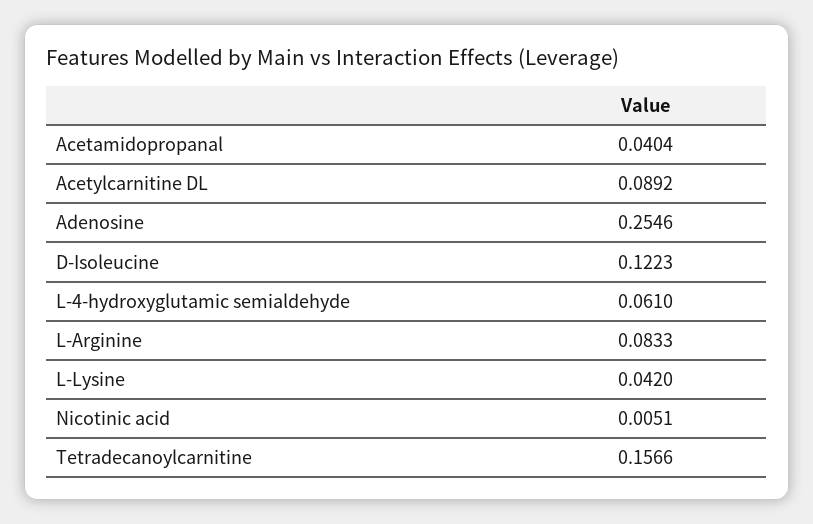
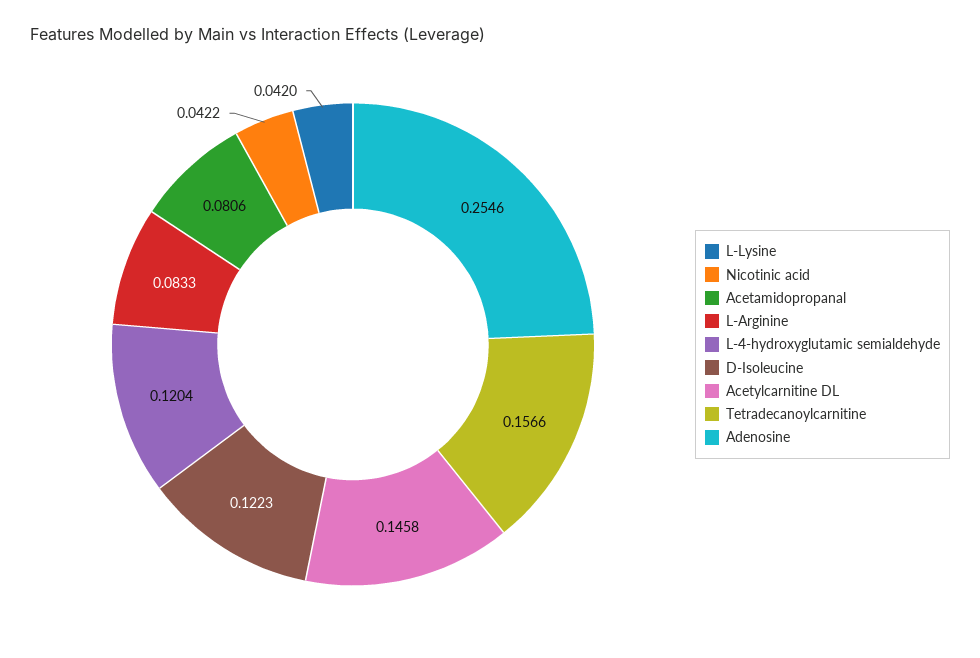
Acetamidopropanal: 0.0404 -> 0.0806
Acetylcarnitine DL: 0.0892 -> 0.1458
L-4-hydroxyglutamic semialdehyde: 0.061 -> 0.1204
Nicotinic acid: 0.0051 -> 0.0422

